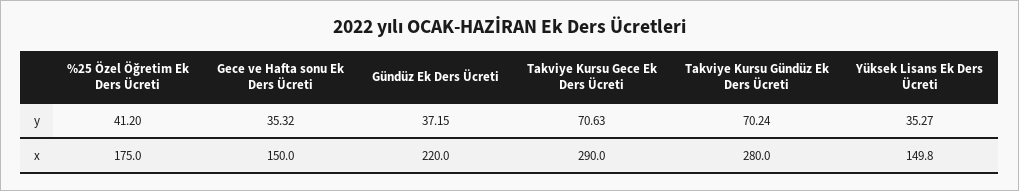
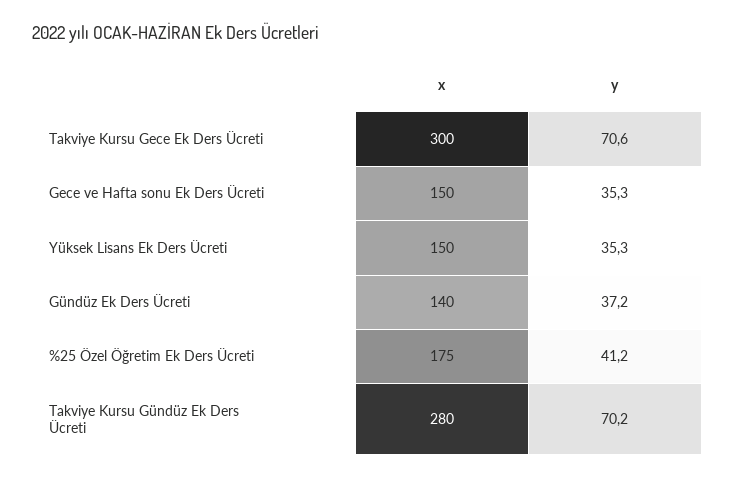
Gündüz Ek Ders Ücreti, x: 220 -> 140
Takviye Kursu Gece Ek Ders Ücreti, x: 290 -> 300

